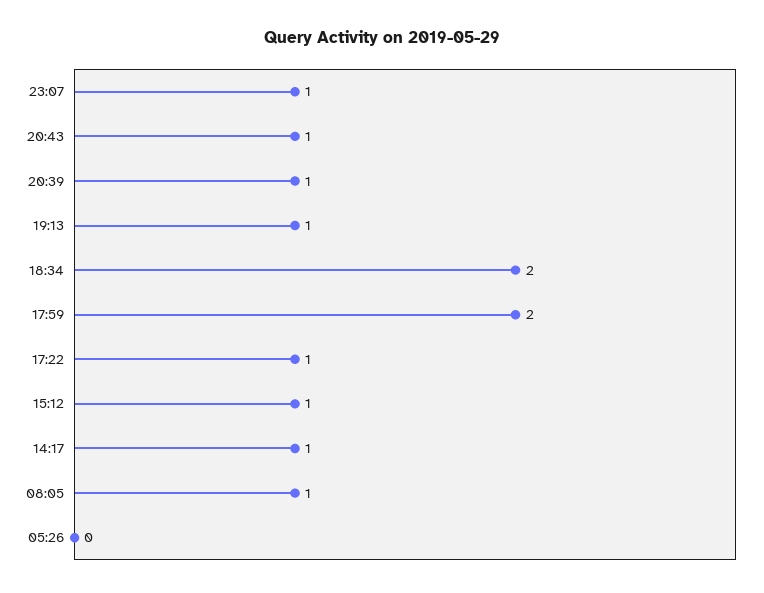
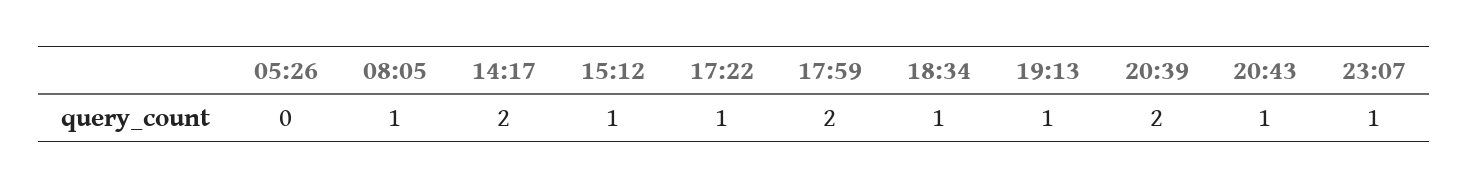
20:39: 1 -> 2
18:34: 2 -> 1
14:17: 1 -> 2

